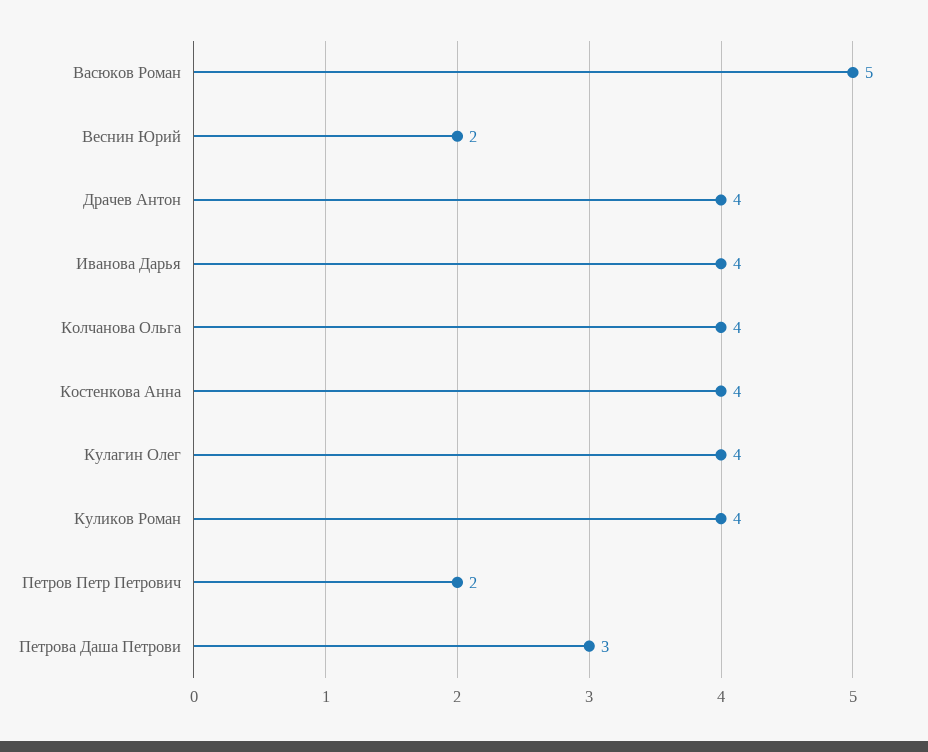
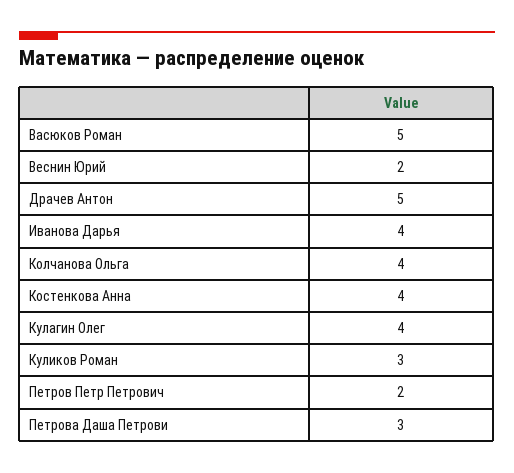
Драчев Антон: 4 -> 5
Куликов Роман: 4 -> 3

